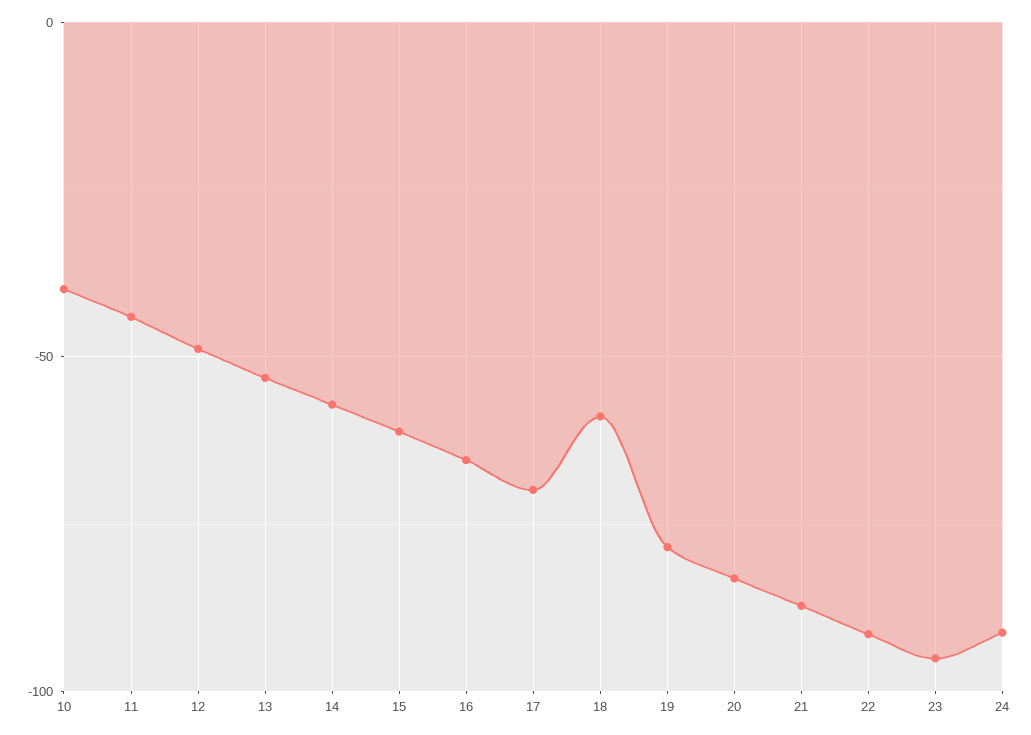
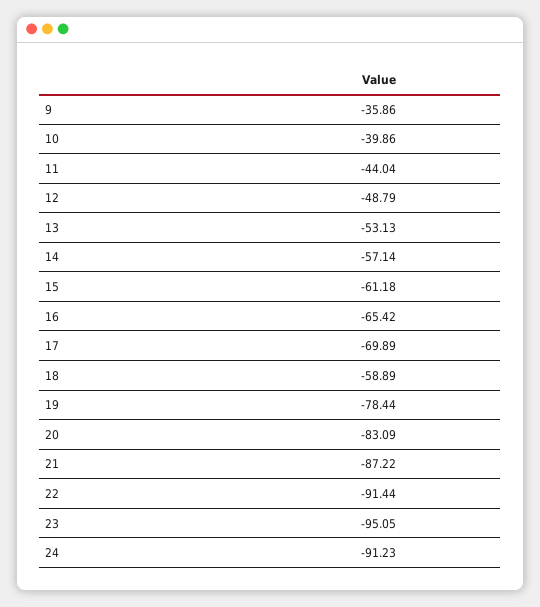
9: none -> -35.86

